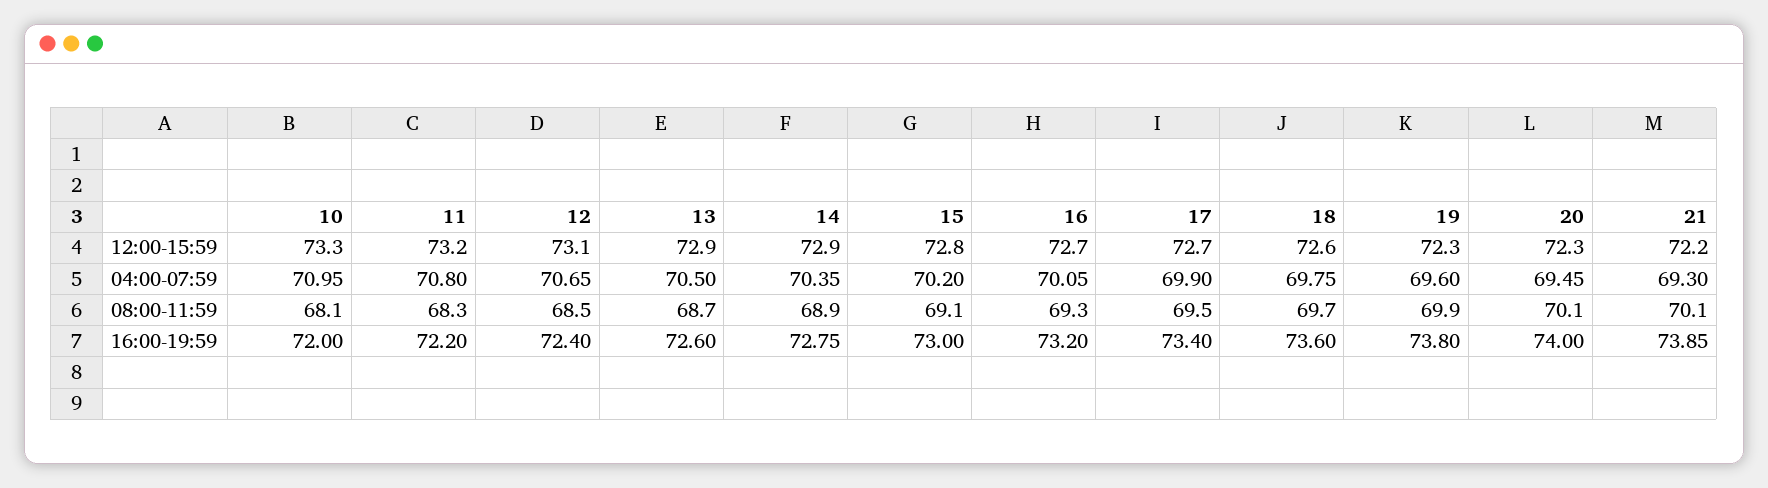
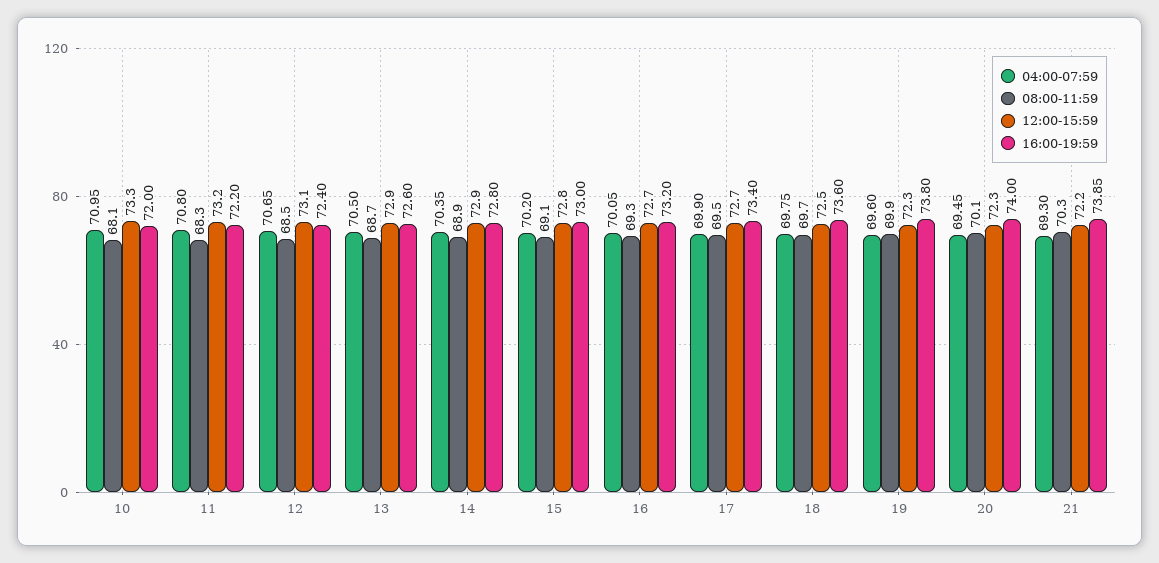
12:00-15:59, 18: 72.6 -> 72.5
08:00-11:59, 21: 70.1 -> 70.3
16:00-19:59, 14: 72.75 -> 72.8

